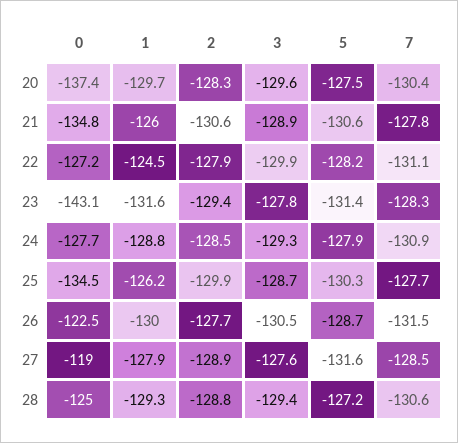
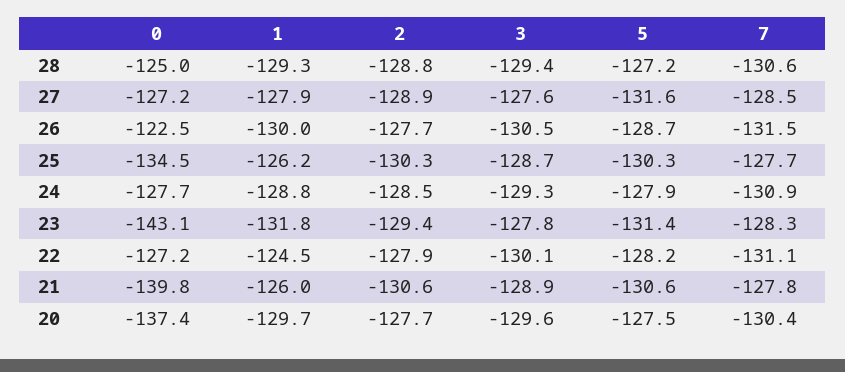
2, 20: -128.3 -> -127.7
0, 21: -134.8 -> -139.8
3, 22: -129.9 -> -130.1
1, 23: -131.6 -> -131.8
2, 25: -129.9 -> -130.3
0, 27: -119 -> -127.2

